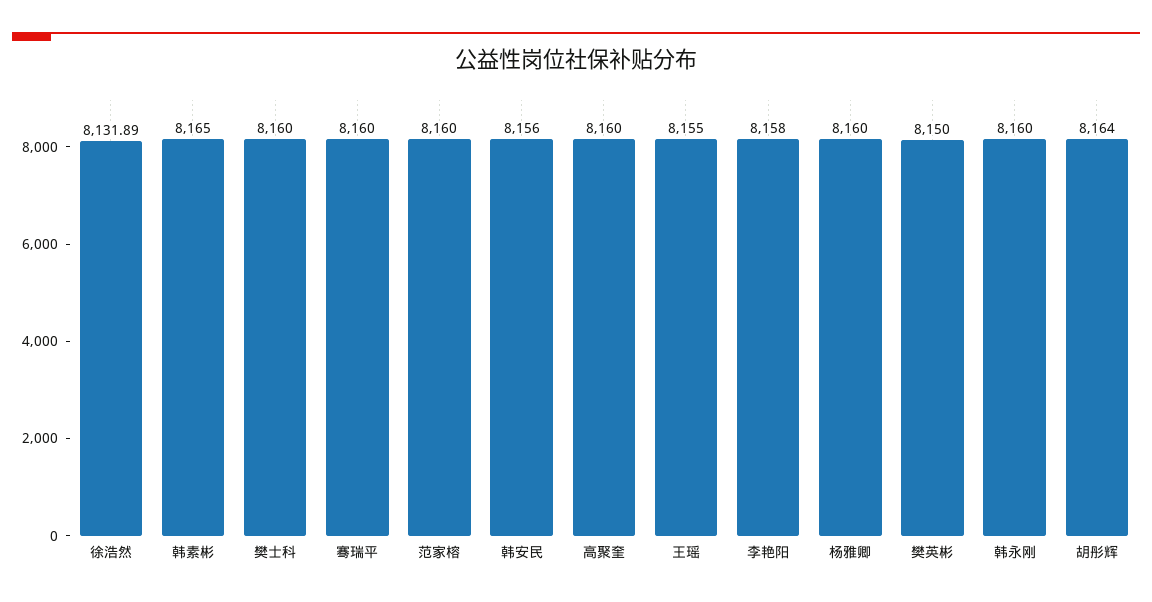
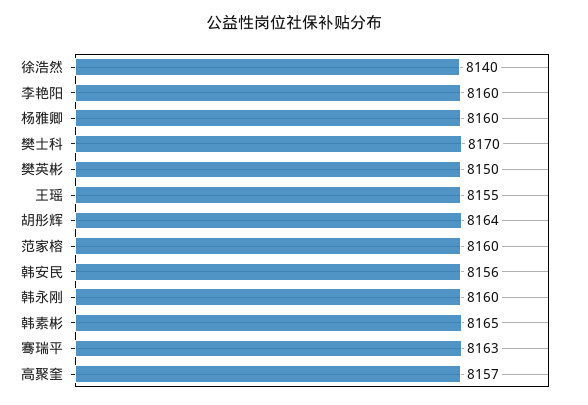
徐浩然: 8131.89 -> 8140
樊士科: 8160 -> 8170
骞瑞平: 8160 -> 8163
高聚奎: 8160 -> 8157
李艳阳: 8158 -> 8160

